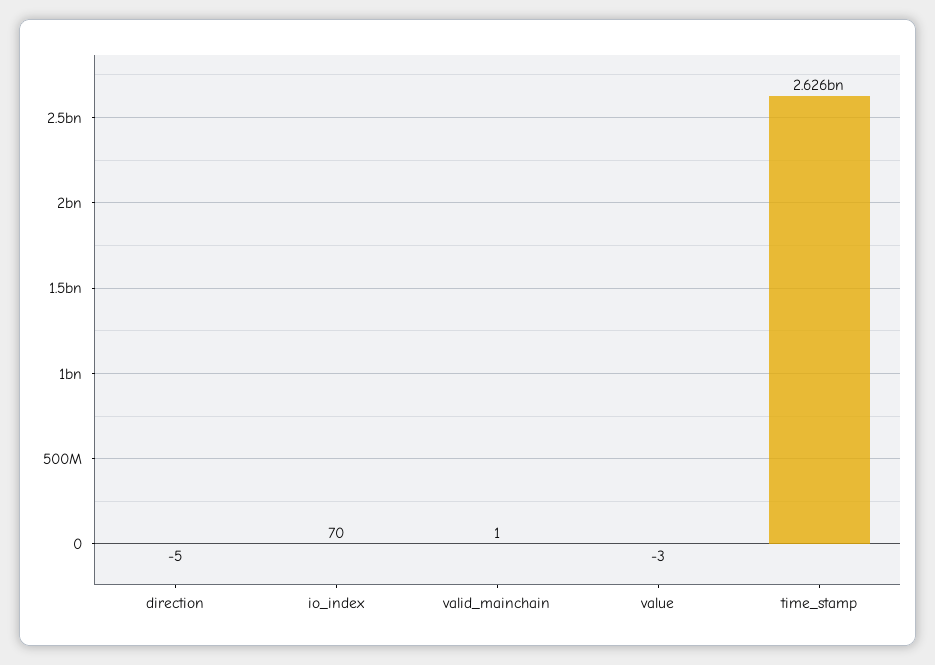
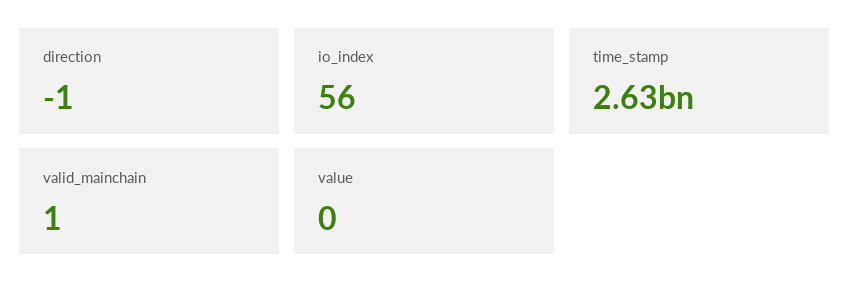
direction: -5 -> -1
io_index: 70 -> 56
value: -3 -> 0

